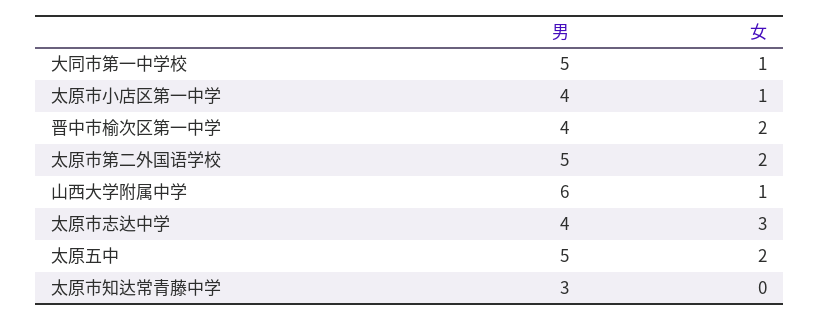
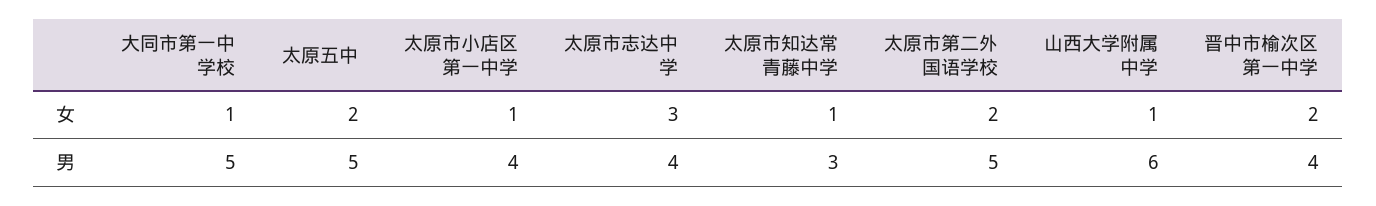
女, 太原市知达常青藤中学: 0 -> 1

